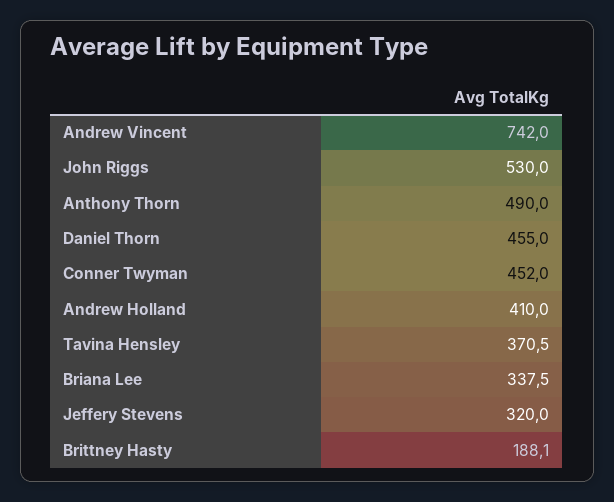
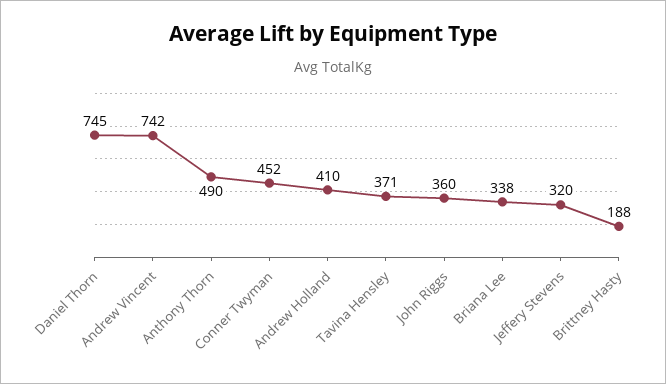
John Riggs: 530 -> 360
Daniel Thorn: 455 -> 745

